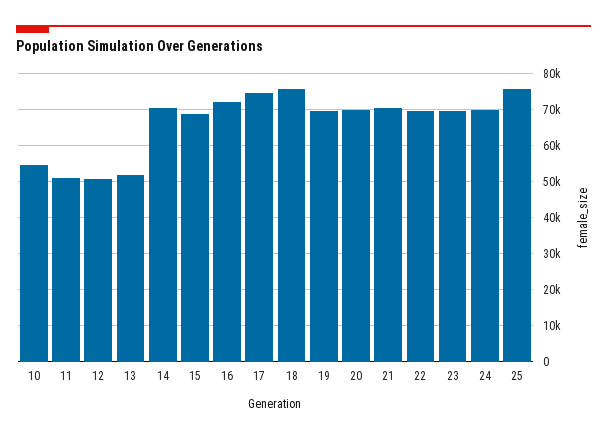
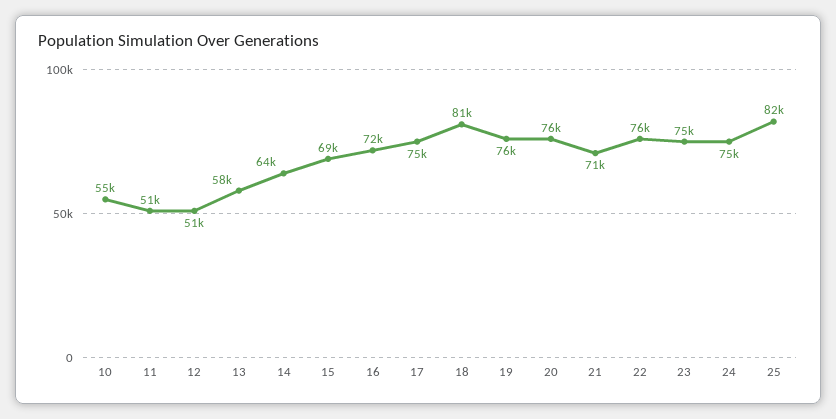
13: 52000 -> 58000
14: 70000 -> 64000
18: 76000 -> 81000
19: 70000 -> 76000
20: 70000 -> 76000
22: 70000 -> 76000
23: 70000 -> 75000
24: 70000 -> 75000
25: 76000 -> 82000

